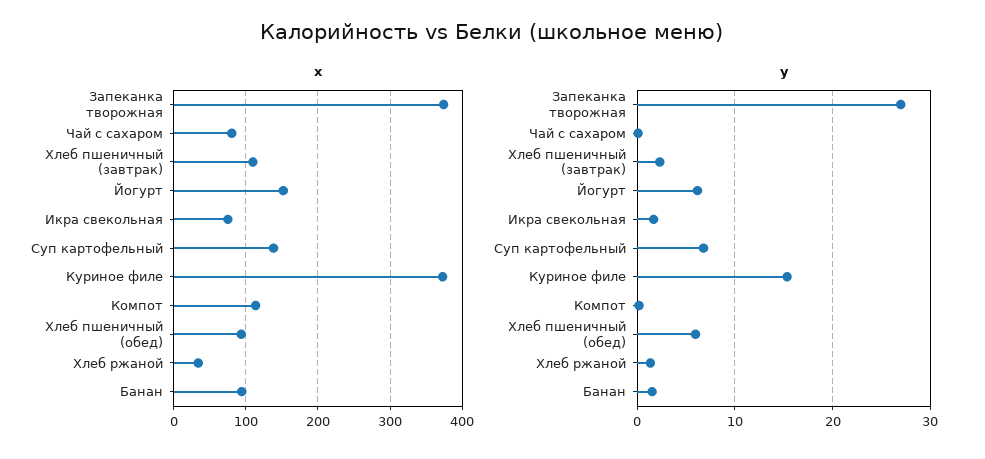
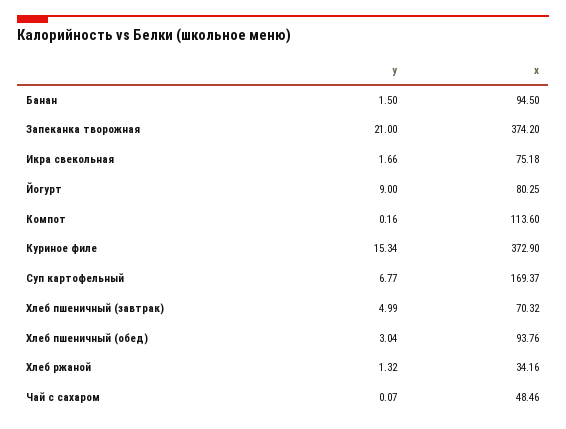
x, Чай с сахаром: 80 -> 48.46
x, Хлеб пшеничный (завтрак): 110 -> 70.32
x, Йогурт: 150 -> 80.25
x, Суп картофельный: 140 -> 169.37
y, Запеканка творожная: 27 -> 21
y, Хлеб пшеничный (завтрак): 2 -> 4.99
y, Йогурт: 6 -> 9
y, Хлеб пшеничный (обед): 6 -> 3.04

